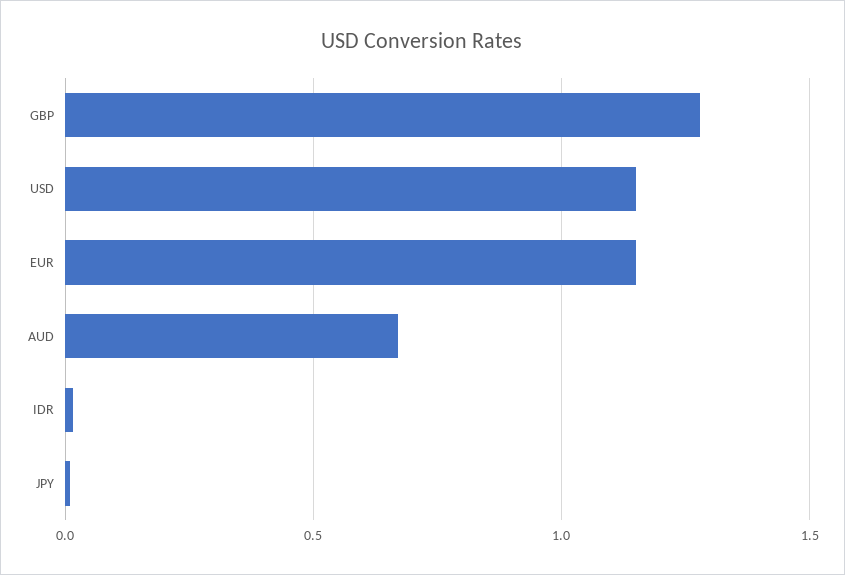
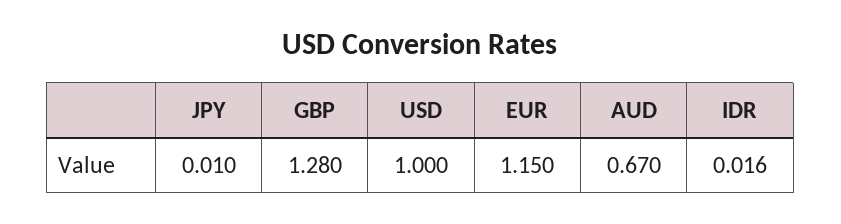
USD: 1.15 -> 1

